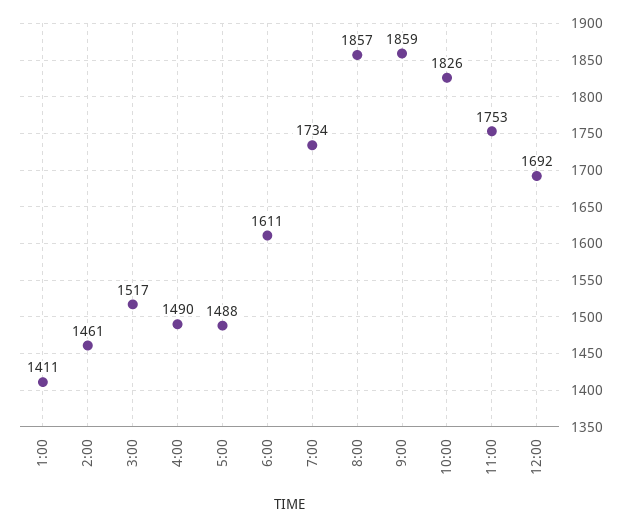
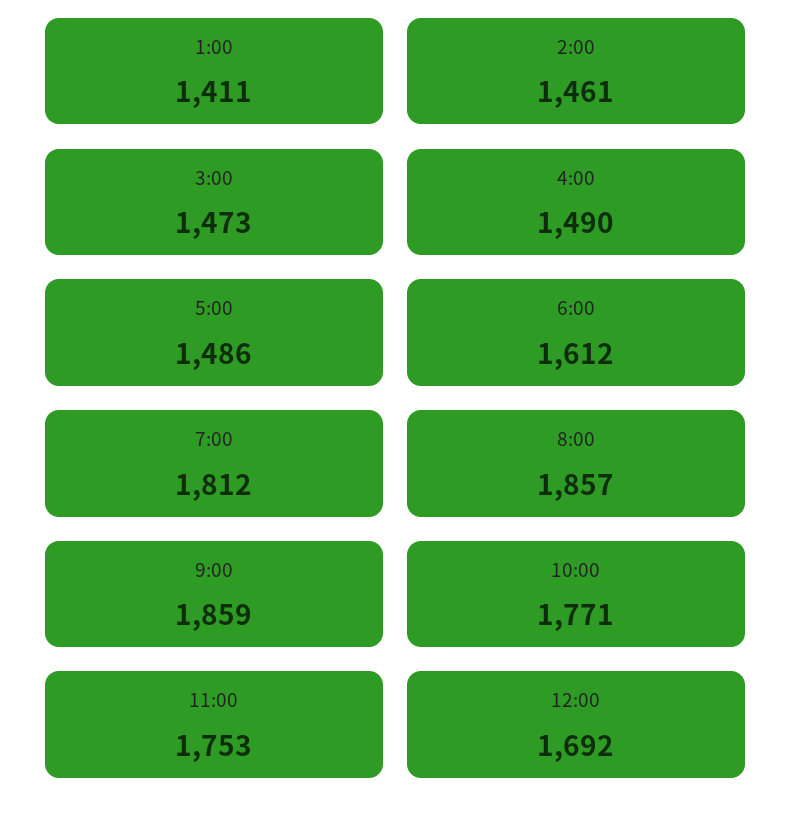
3:00: 1517 -> 1473
5:00: 1488 -> 1486
6:00: 1611 -> 1612
7:00: 1734 -> 1812
10:00: 1826 -> 1771

